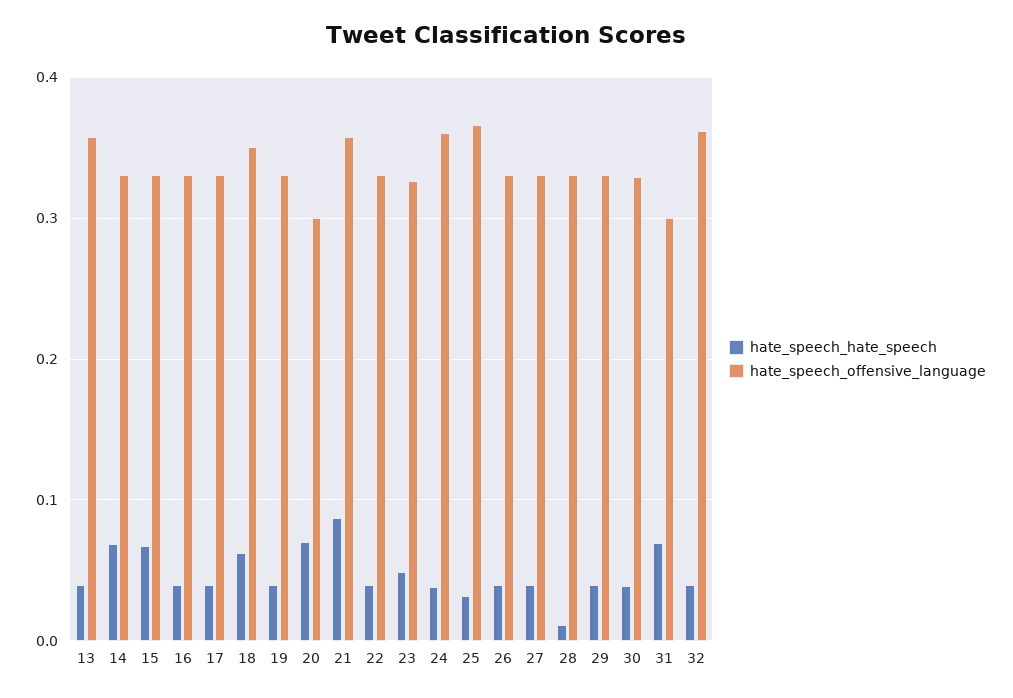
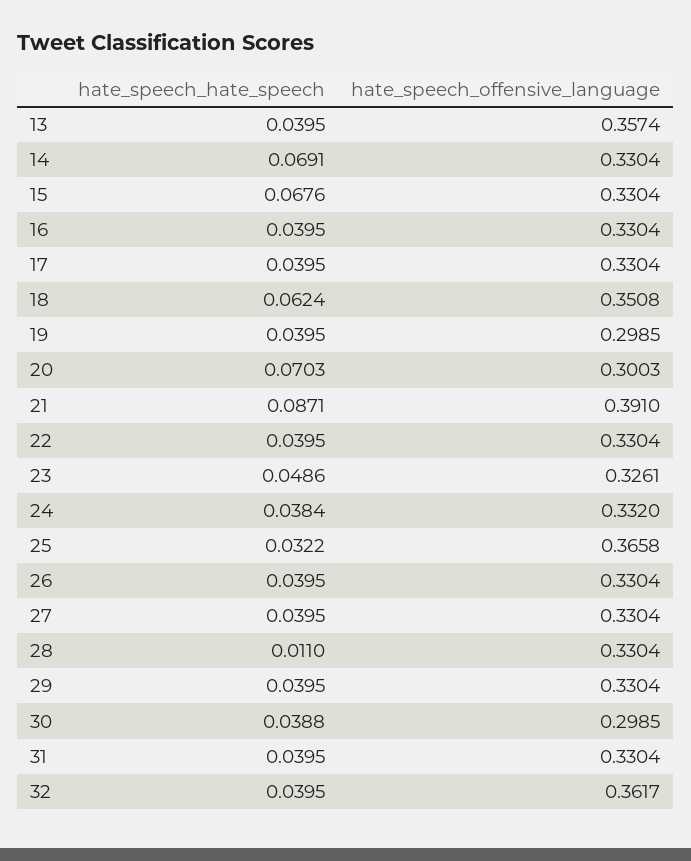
hate_speech_offensive_language, 19: 0.33 -> 0.2985
hate_speech_offensive_language, 21: 0.36 -> 0.391
hate_speech_offensive_language, 24: 0.36 -> 0.332
hate_speech_offensive_language, 30: 0.33 -> 0.2985
hate_speech_hate_speech, 31: 0.07 -> 0.0395
hate_speech_offensive_language, 31: 0.3 -> 0.3304

